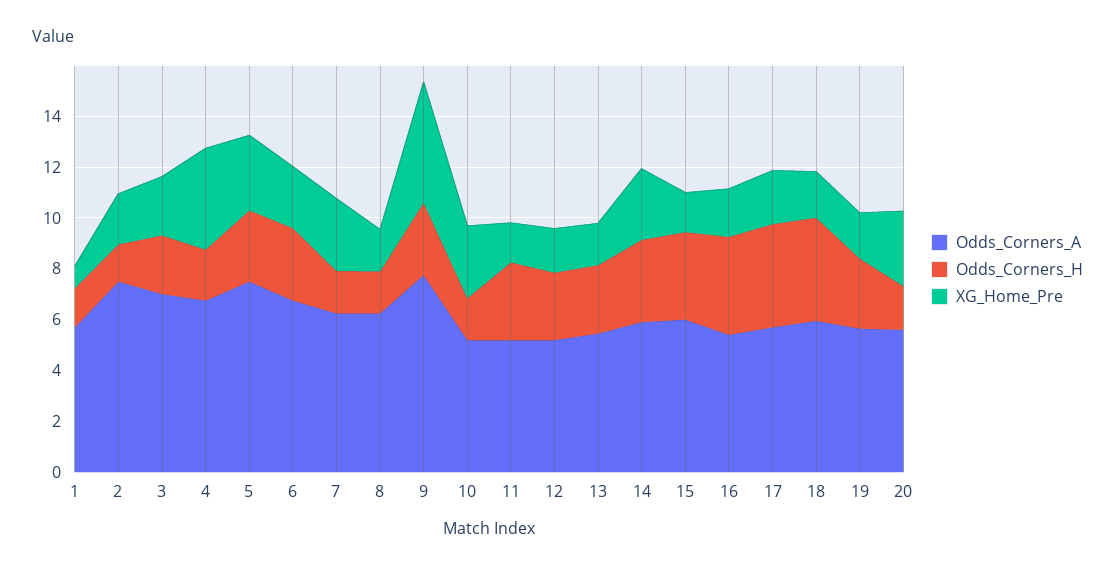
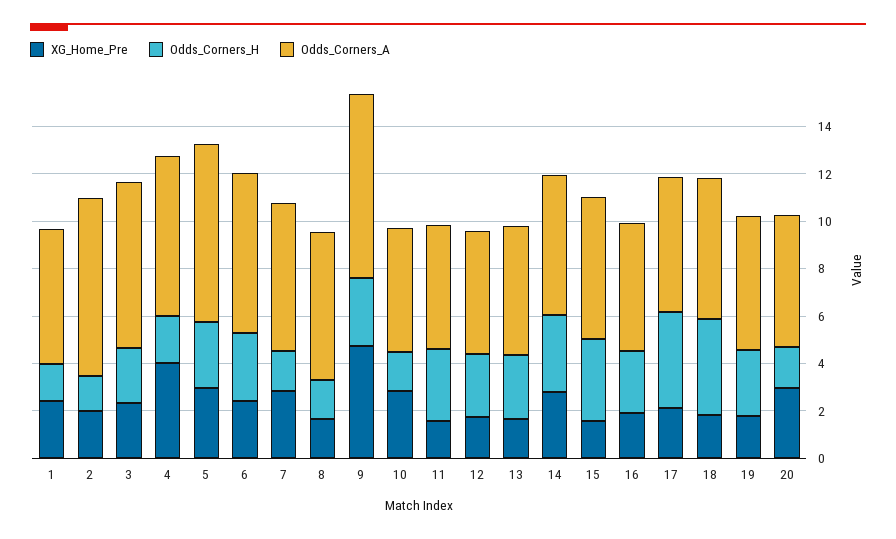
XG_Home_Pre, 1: 1 -> 2.5
Odds_Corners_H, 16: 4 -> 2.5

